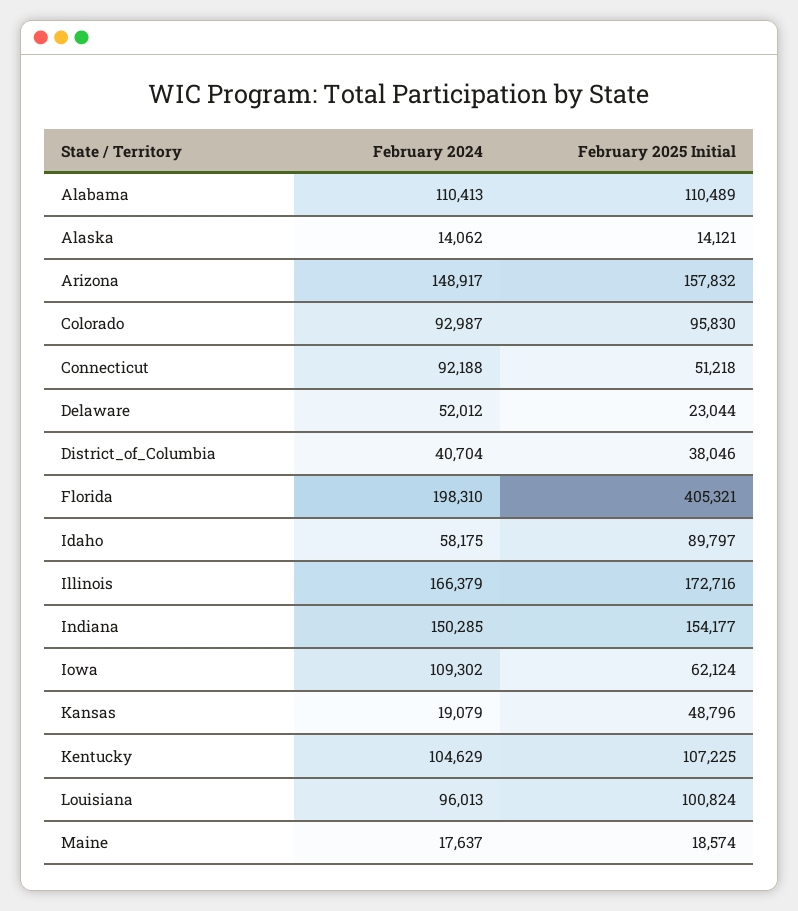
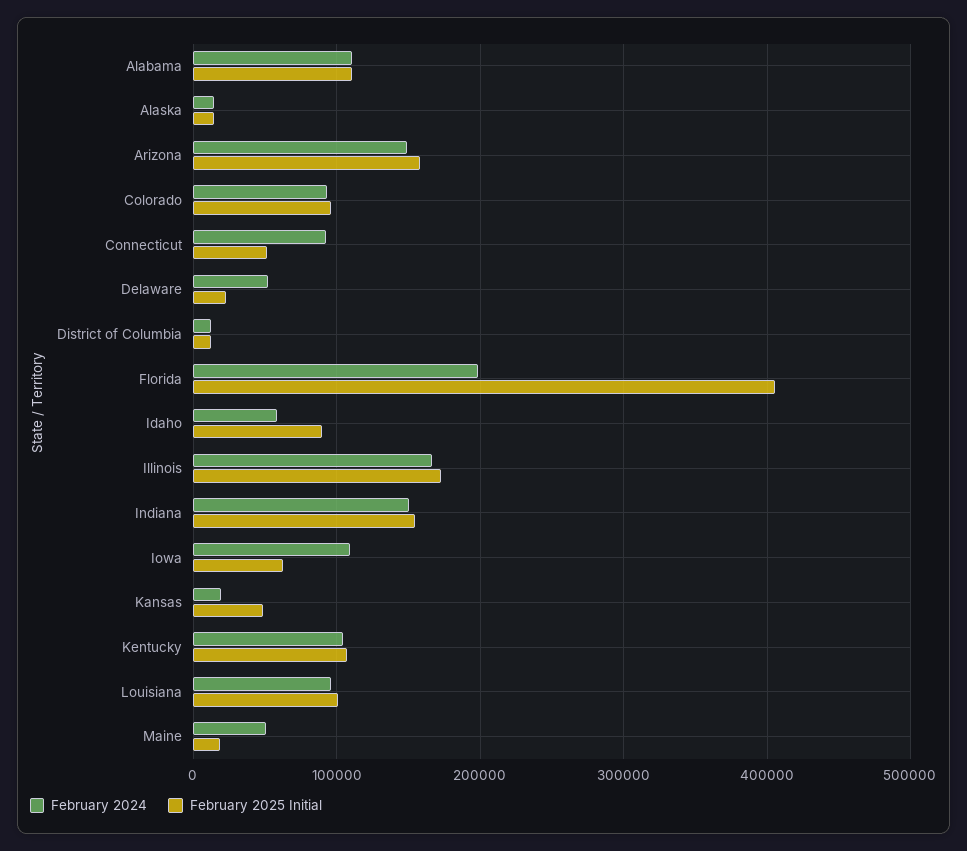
February 2024, District_of_Columbia: 40704 -> 10000
February 2025 Initial, District_of_Columbia: 38046 -> 10000
February 2024, Maine: 17637 -> 50000

